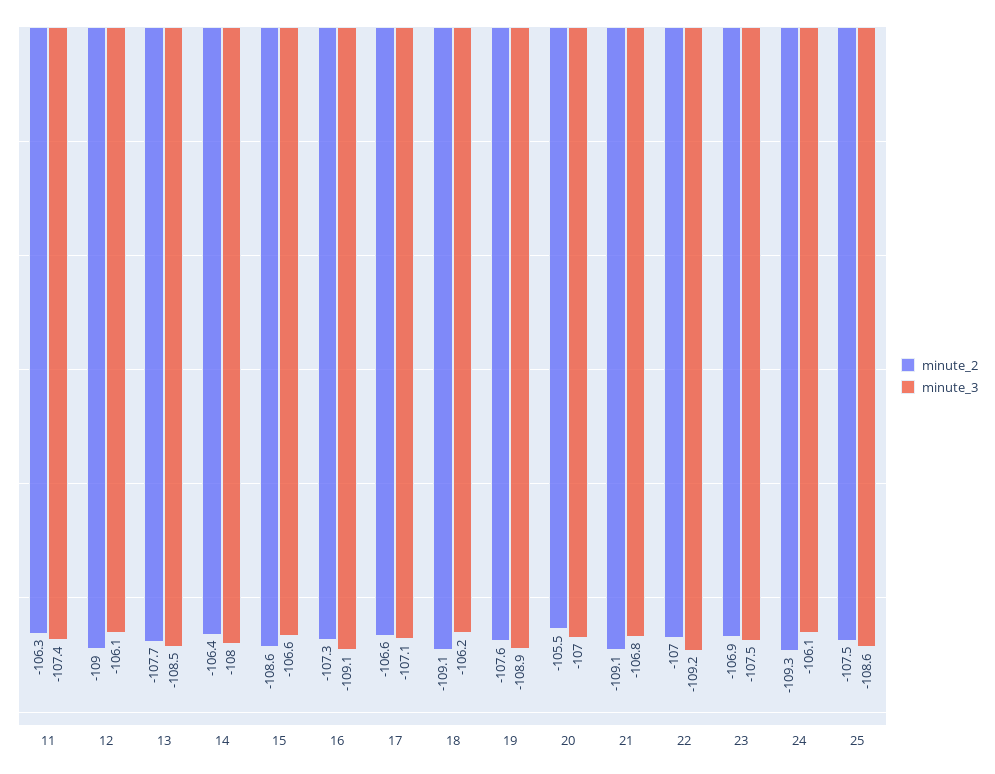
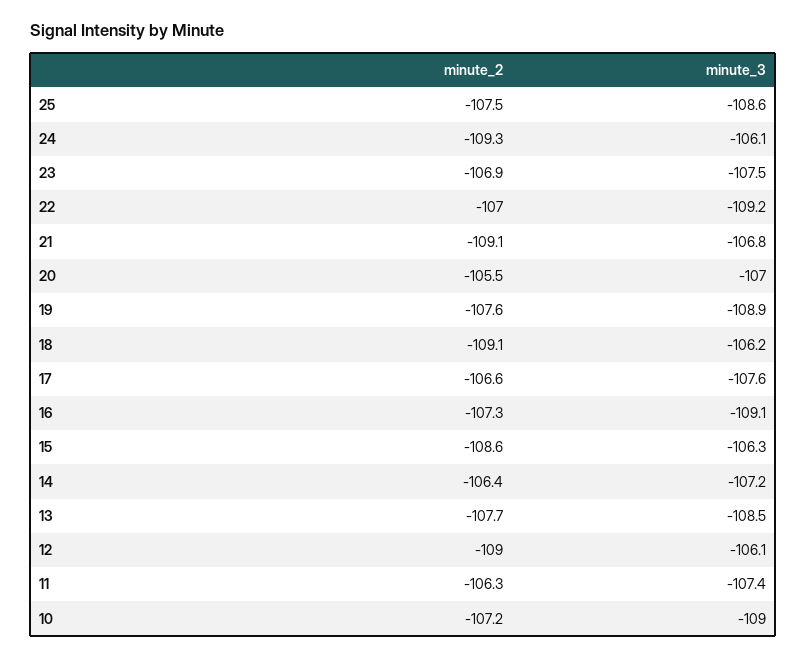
minute_3, 14: -108 -> -107.2
minute_3, 15: -106.6 -> -106.3
minute_3, 17: -107.1 -> -107.6
minute_2, 10: none -> -107.2
minute_3, 10: none -> -109

